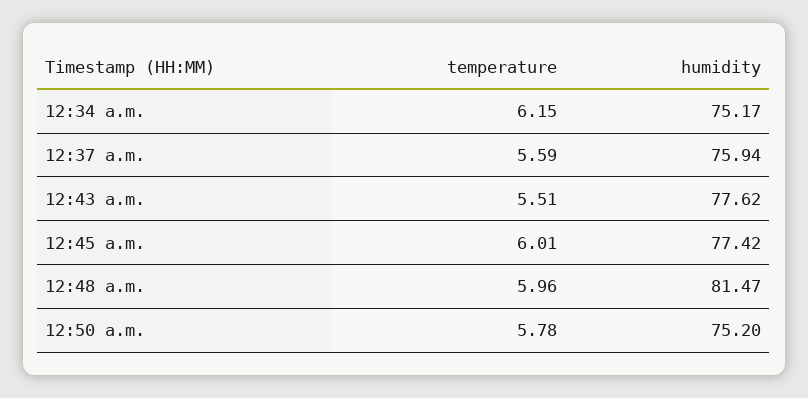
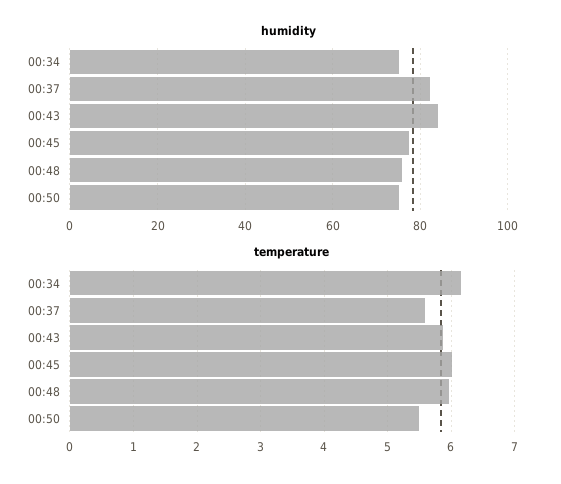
humidity, 12:37 a.m.: 75.94 -> 82
temperature, 12:43 a.m.: 5.51 -> 5.9
humidity, 12:43 a.m.: 77.62 -> 84
humidity, 12:48 a.m.: 81.47 -> 76
temperature, 12:50 a.m.: 5.78 -> 5.5

